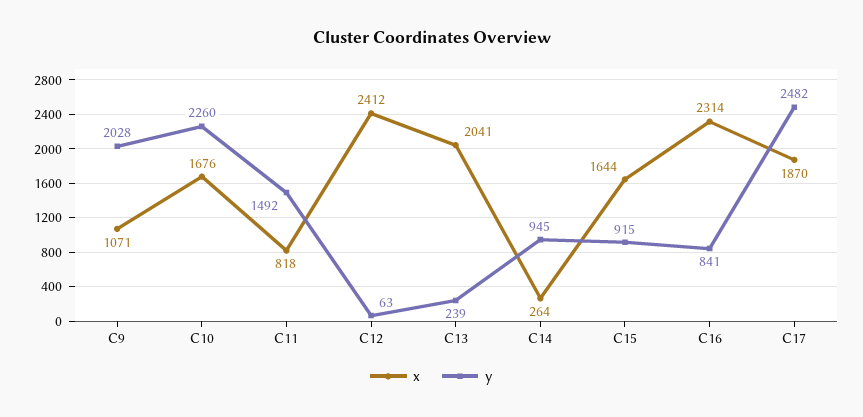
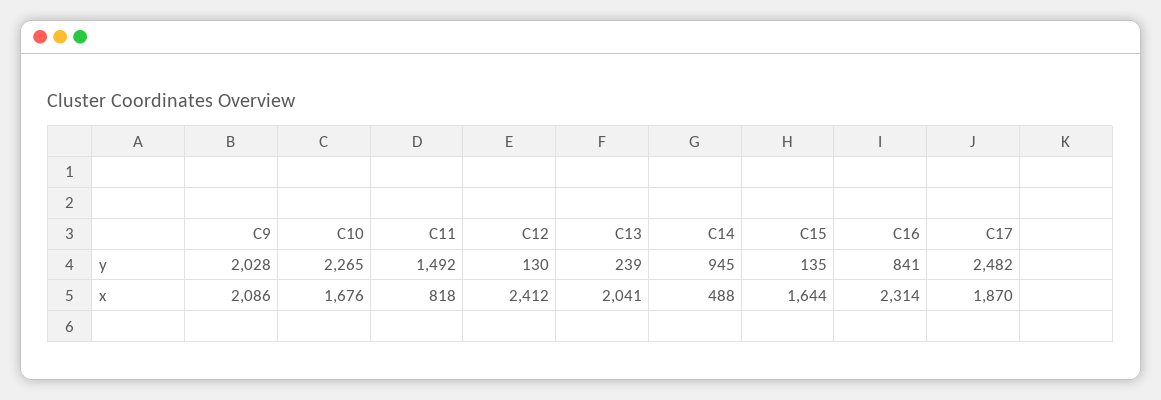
x, C9: 1071 -> 2086
y, C10: 2260 -> 2265
y, C12: 63 -> 130
x, C14: 264 -> 488
y, C15: 915 -> 135

